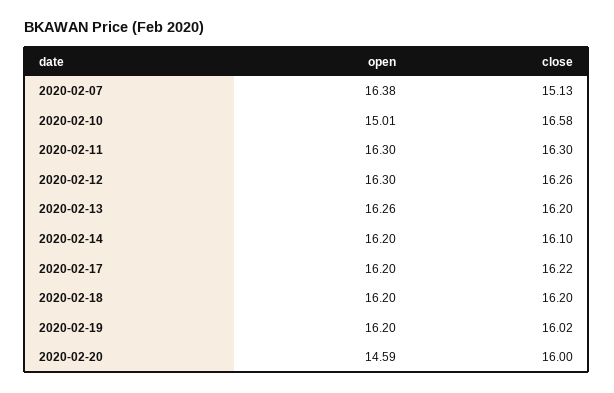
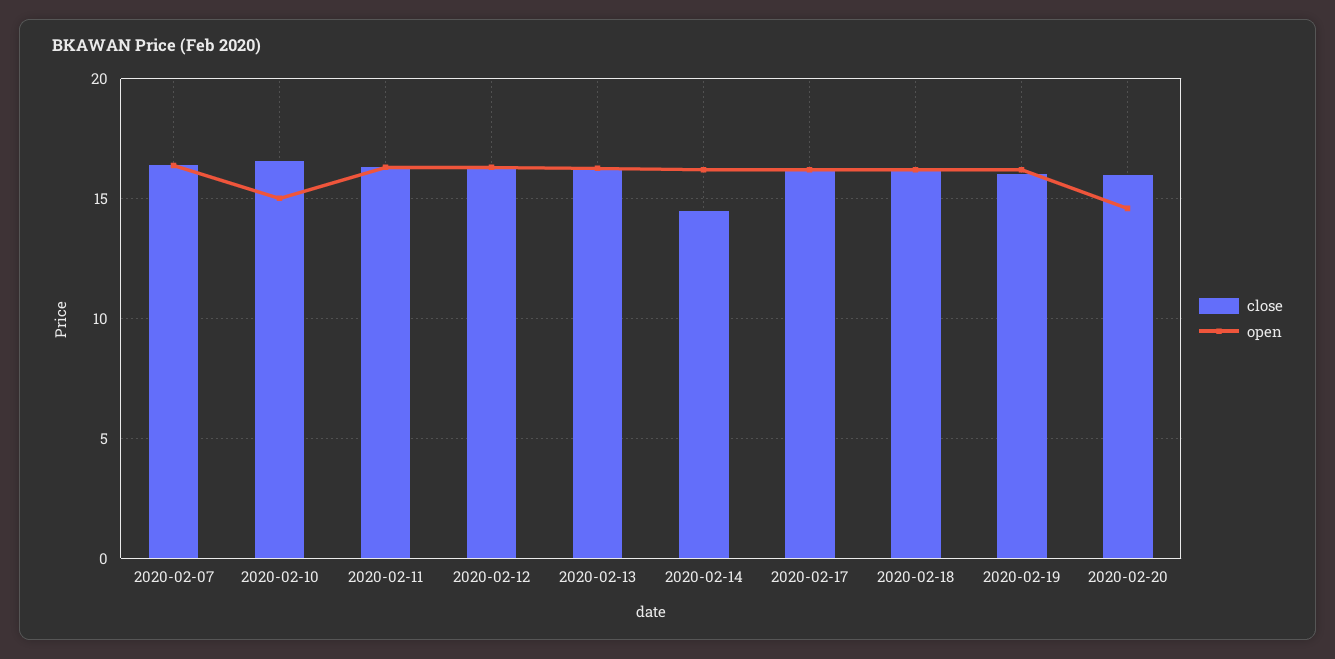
close, 2020-02-07: 15.13 -> 16.5
close, 2020-02-14: 16.1 -> 14.5

